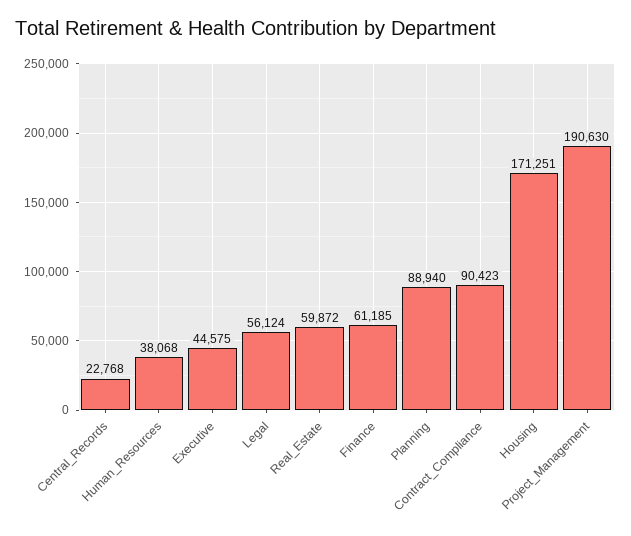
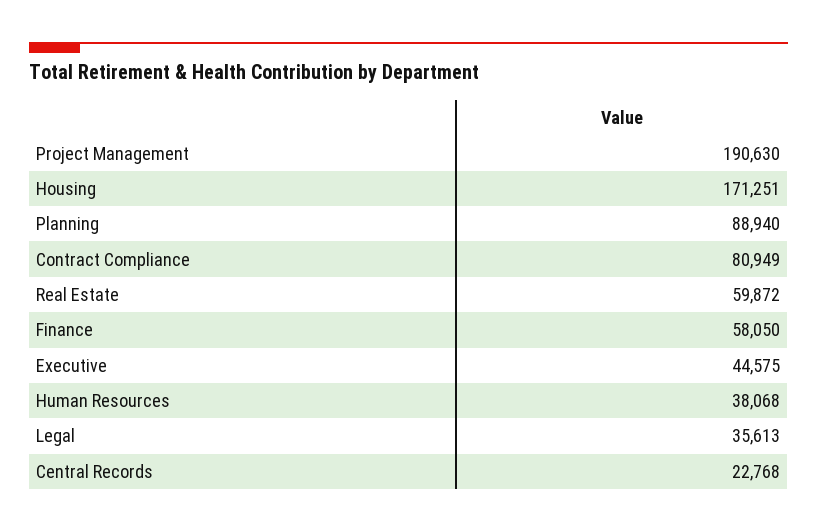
Legal: 56124 -> 35613
Finance: 61185 -> 58050
Contract_Compliance: 90423 -> 80949

